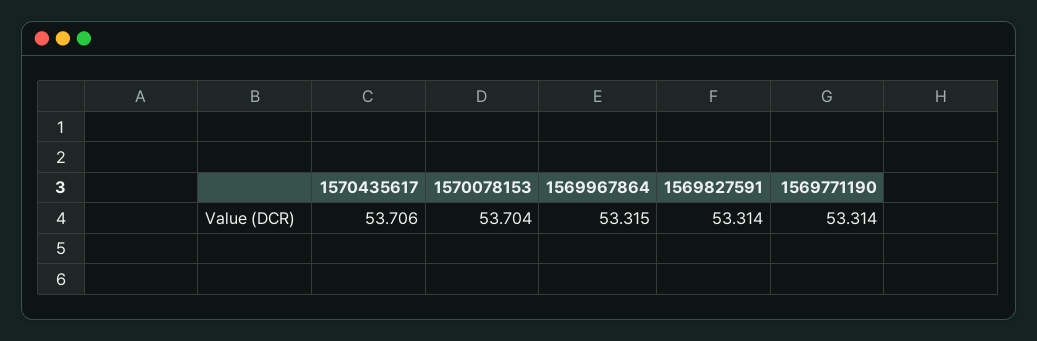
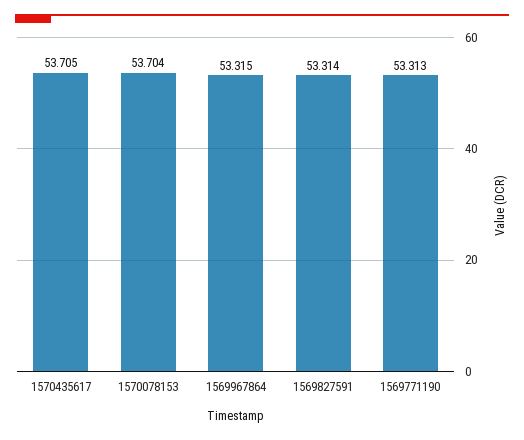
1570435617: 53.706 -> 53.705
1569771190: 53.314 -> 53.313

